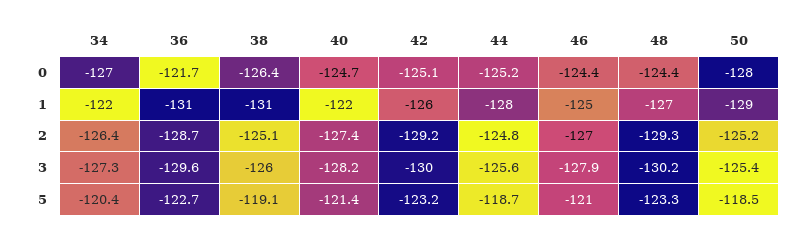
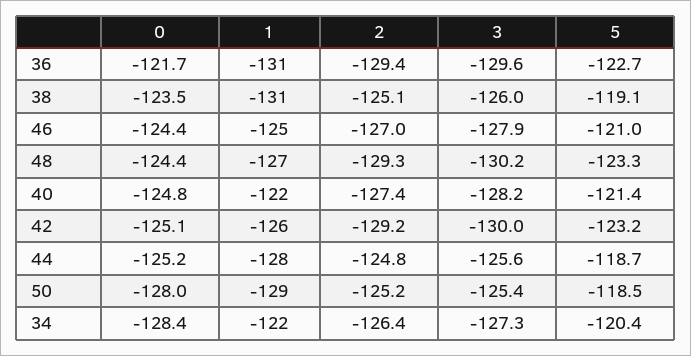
34, 0: -127 -> -128.4
38, 0: -126.4 -> -123.5
40, 0: -124.7 -> -124.8
36, 2: -128.7 -> -129.4

